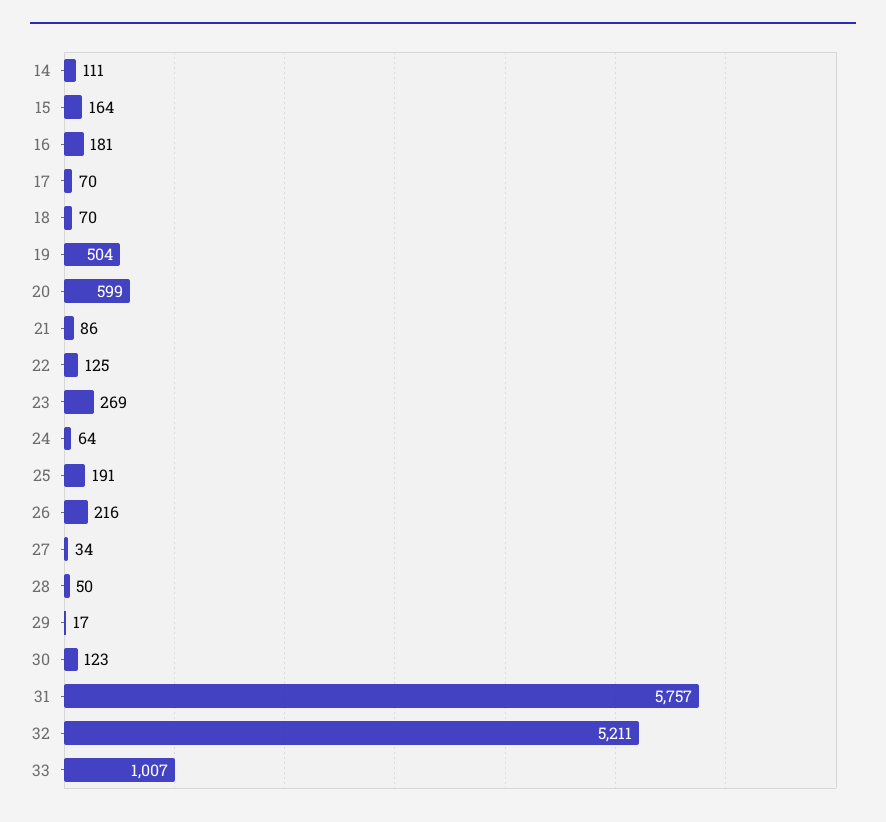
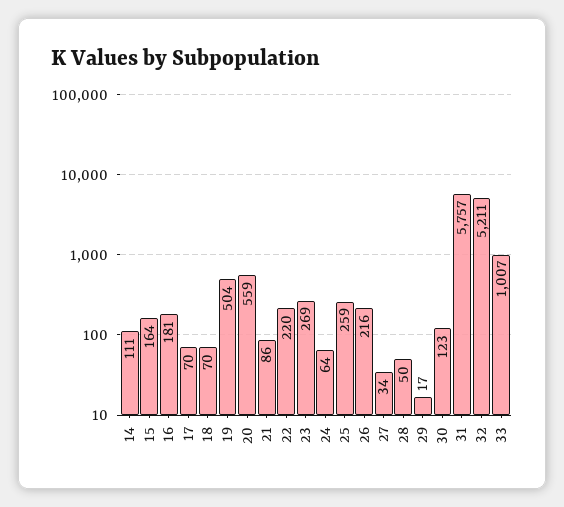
20: 599 -> 559
22: 125 -> 220
25: 191 -> 259

